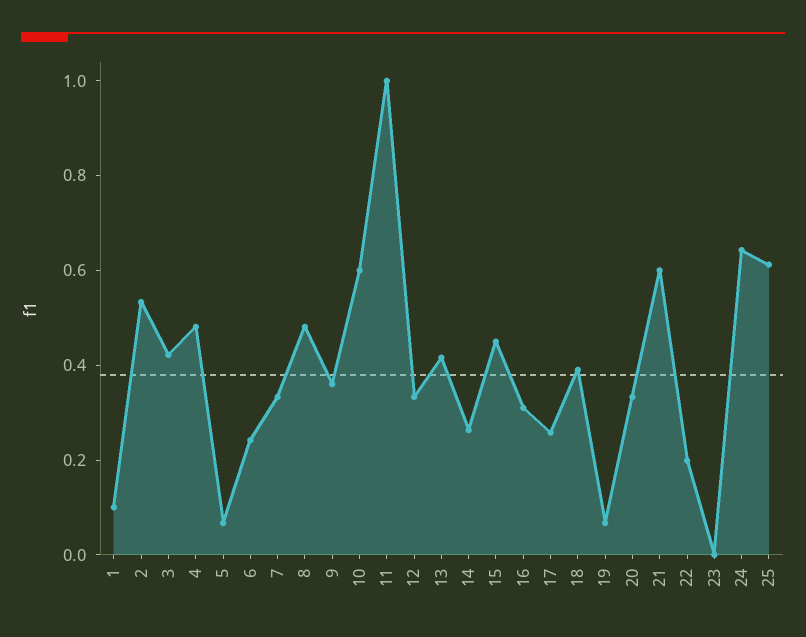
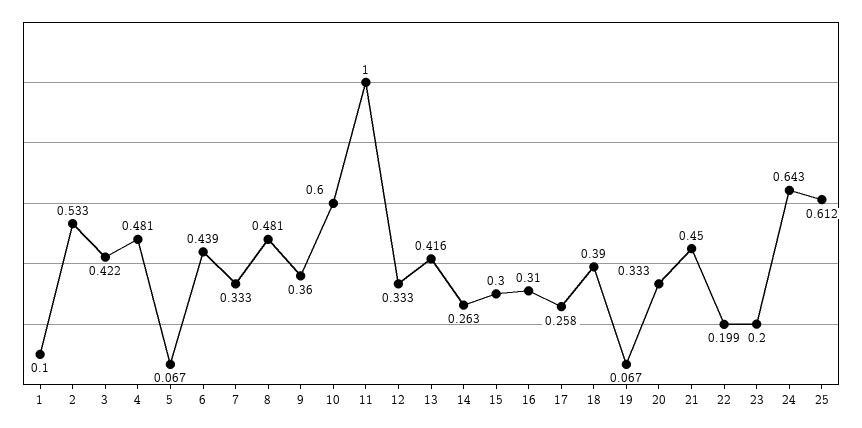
6: 0.25 -> 0.439
15: 0.45 -> 0.3
21: 0.6 -> 0.45
23: 0 -> 0.2

